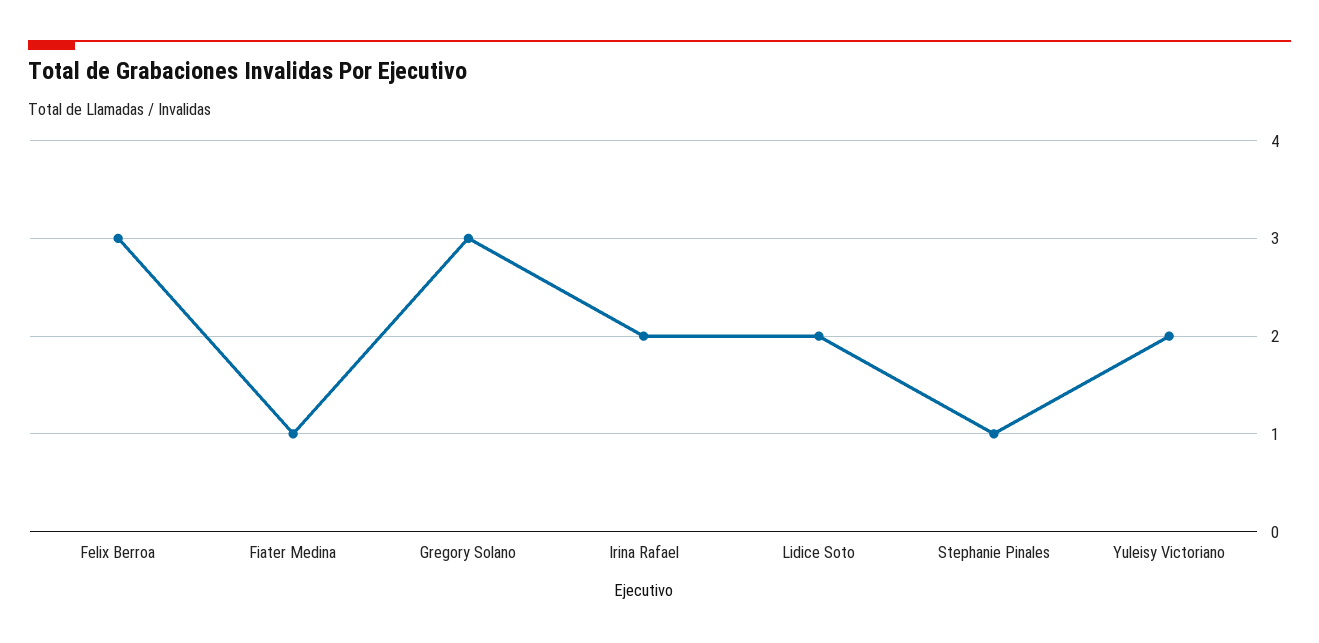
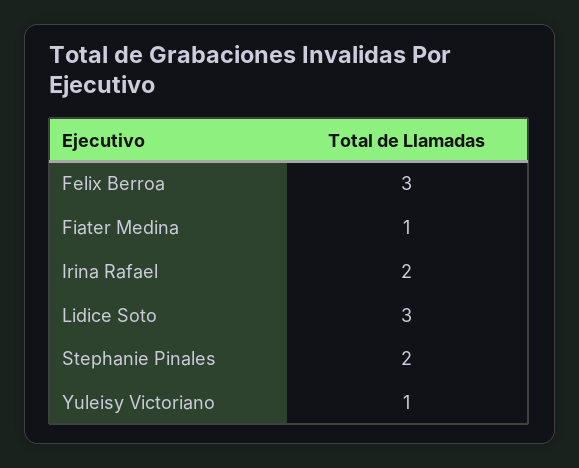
Gregory Solano: 3 -> none
Lidice Soto: 2 -> 3
Stephanie Pinales: 1 -> 2
Yuleisy Victoriano: 2 -> 1

